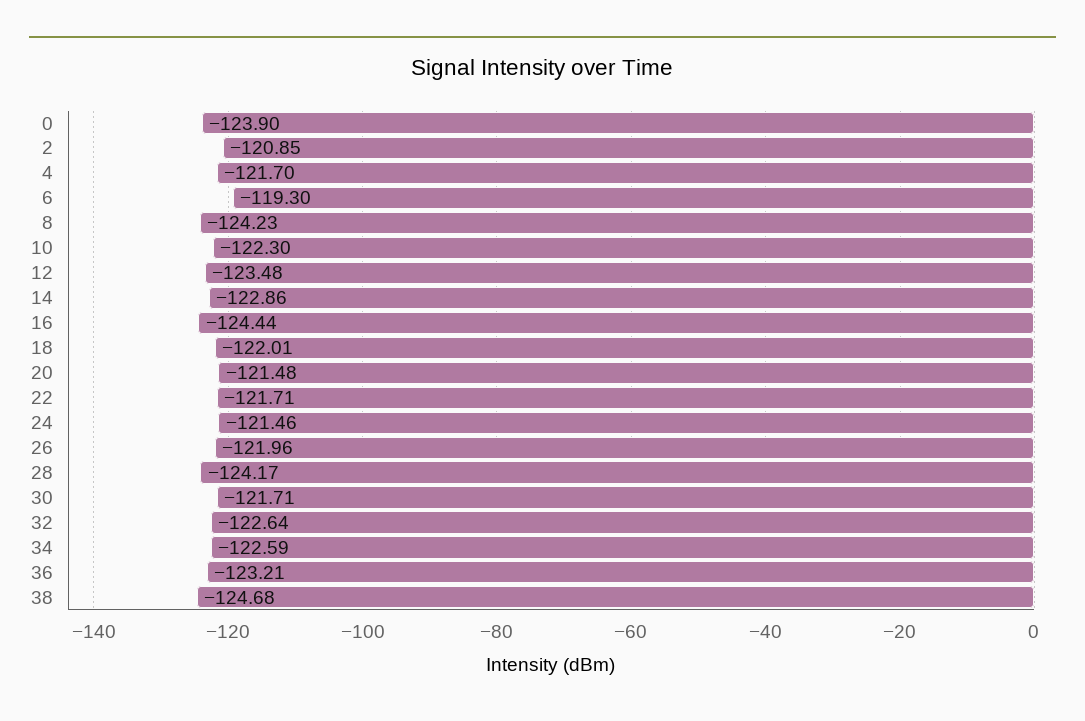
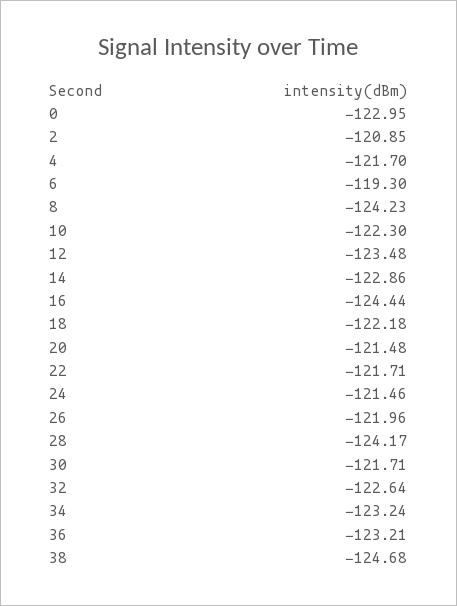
0: -123.9 -> -122.95
18: -122.01 -> -122.18
34: -122.59 -> -123.24

